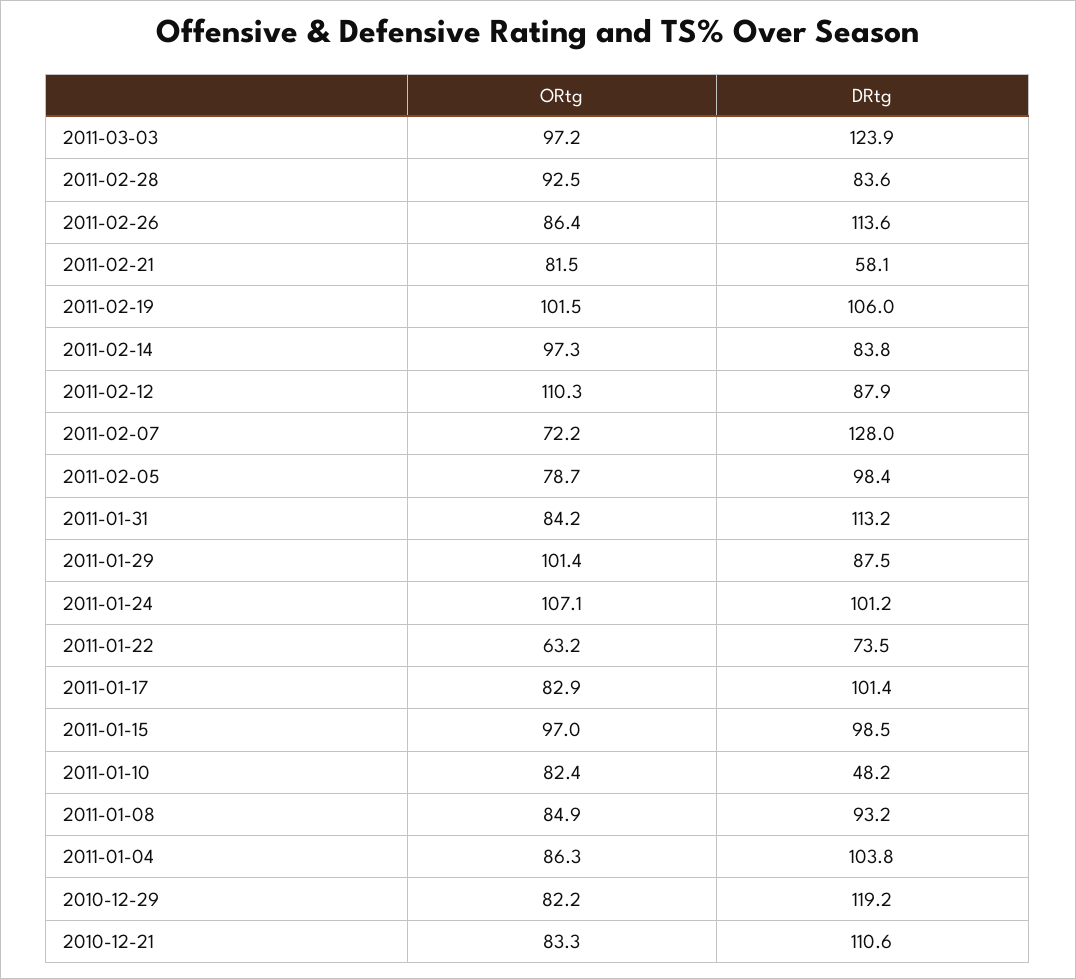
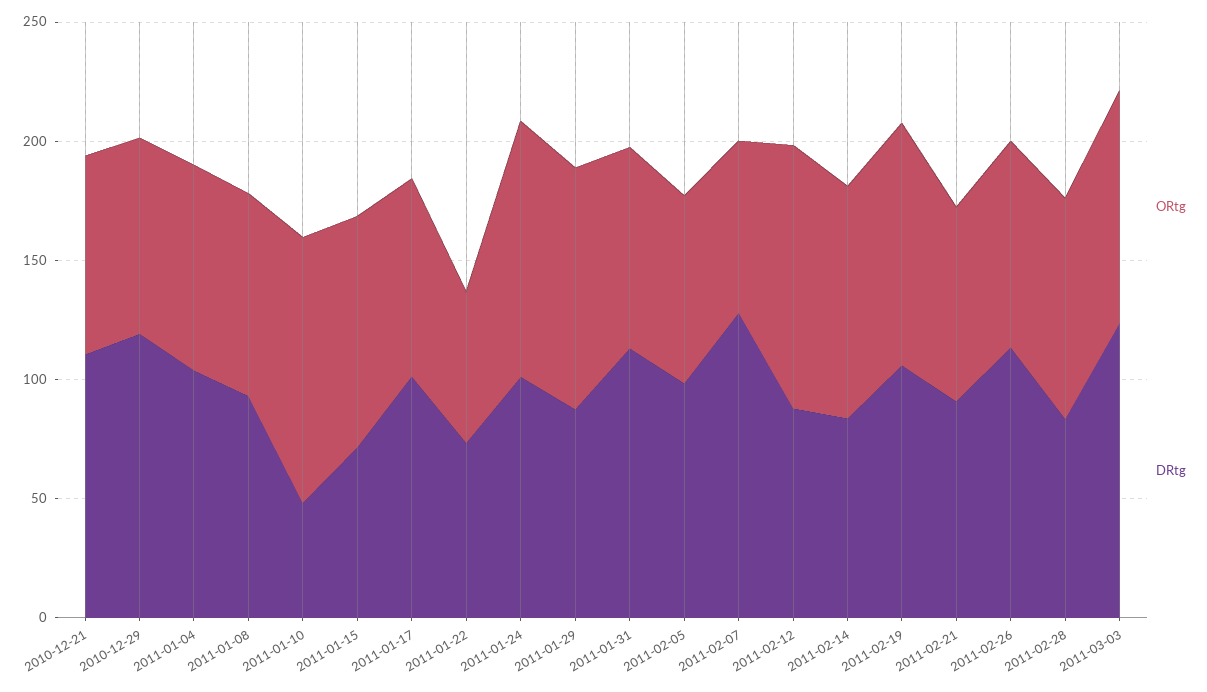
DRtg, 2011-02-21: 58.1 -> 90
DRtg, 2011-01-15: 98.5 -> 70
ORtg, 2011-01-10: 82.4 -> 110

